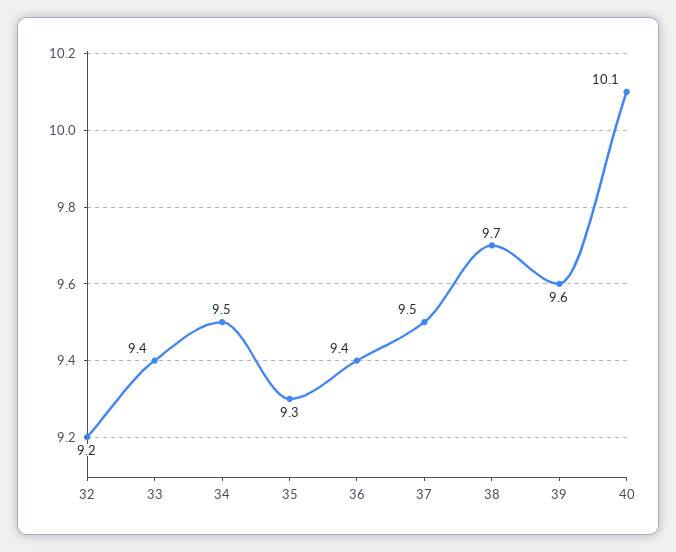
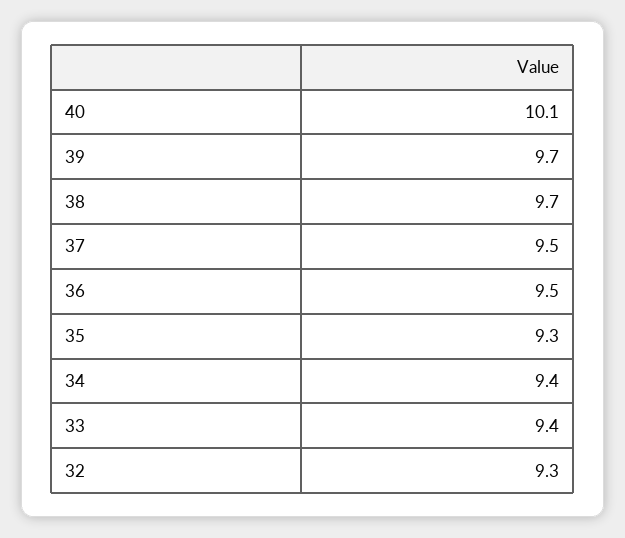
32: 9.2 -> 9.3
34: 9.5 -> 9.4
36: 9.4 -> 9.5
39: 9.6 -> 9.7

